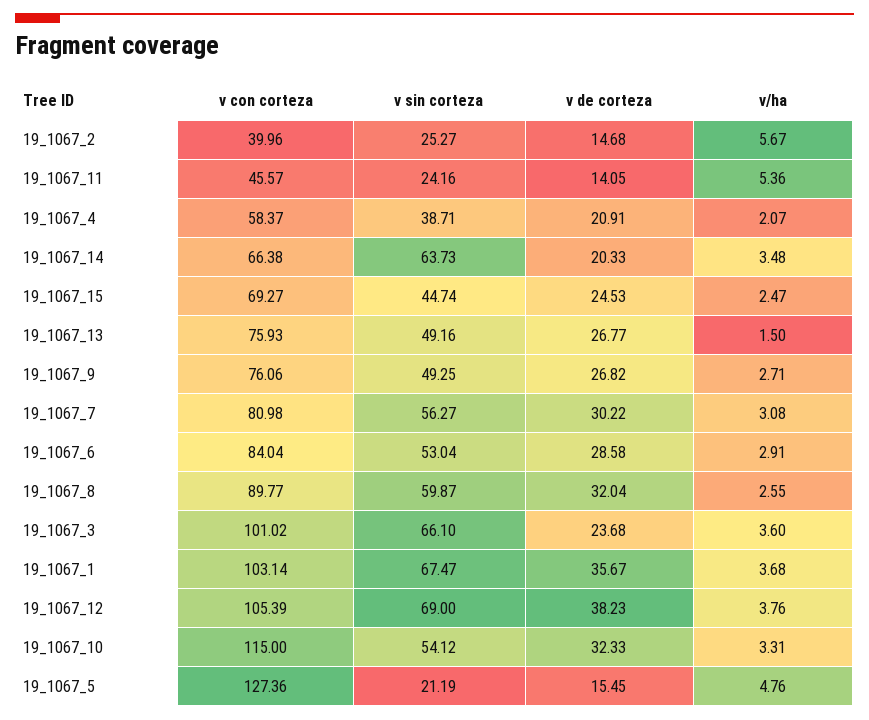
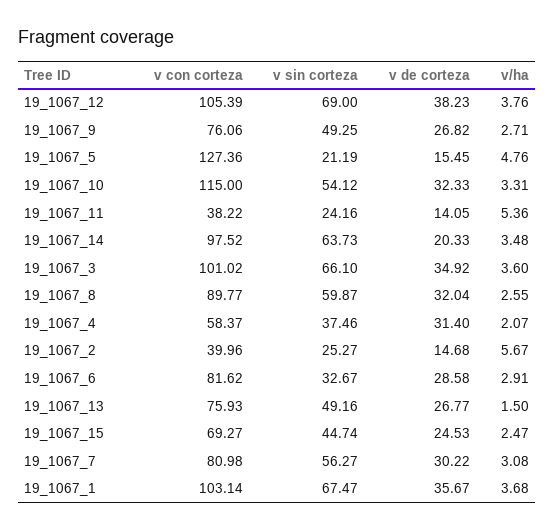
v con corteza, 19_1067_11: 45.57 -> 38.22
v sin corteza, 19_1067_4: 38.71 -> 37.46
v de corteza, 19_1067_4: 20.91 -> 31.4
v con corteza, 19_1067_14: 66.38 -> 97.52
v con corteza, 19_1067_6: 84.04 -> 81.62
v sin corteza, 19_1067_6: 53.04 -> 32.67
v de corteza, 19_1067_3: 23.68 -> 34.92

